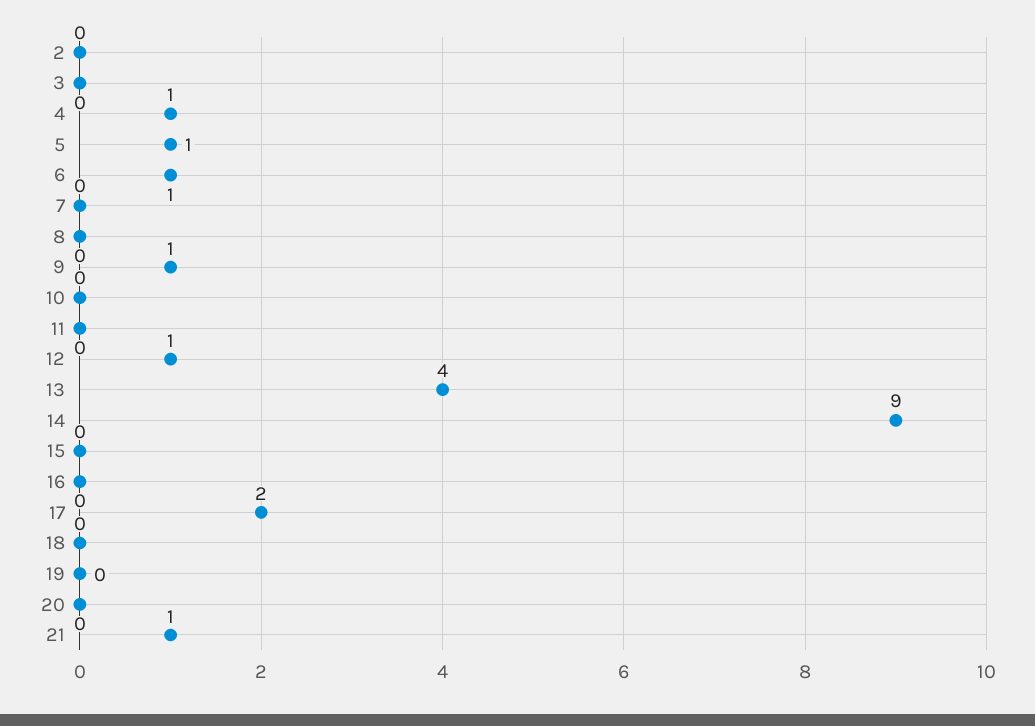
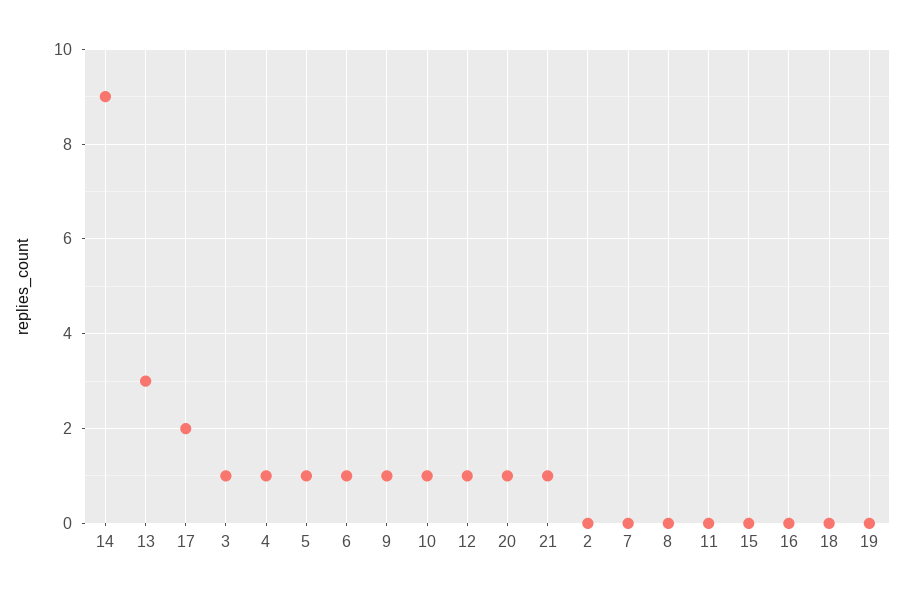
3: 0 -> 1
10: 0 -> 1
13: 4 -> 3
20: 0 -> 1

